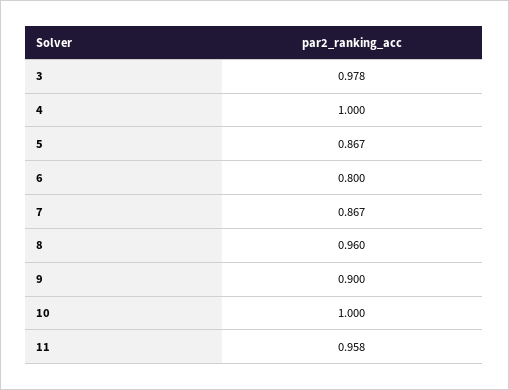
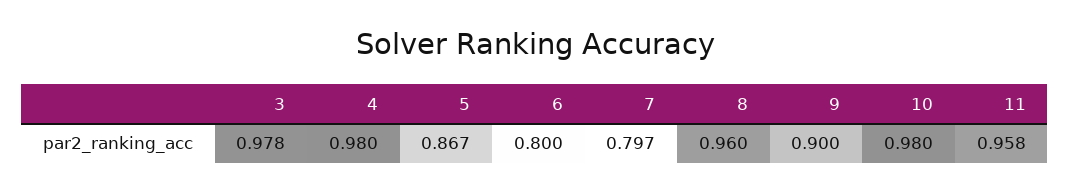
4: 1 -> 0.98
7: 0.867 -> 0.797
10: 1 -> 0.98

